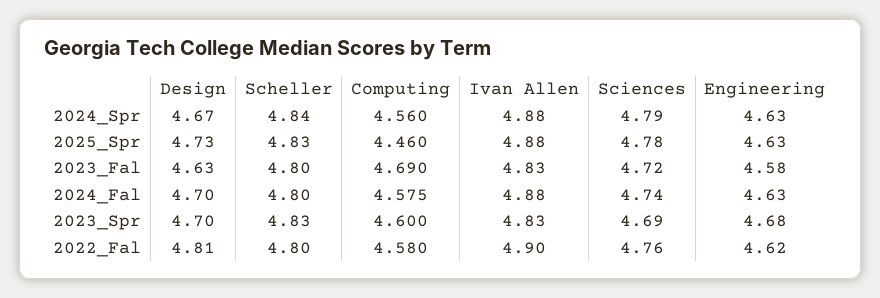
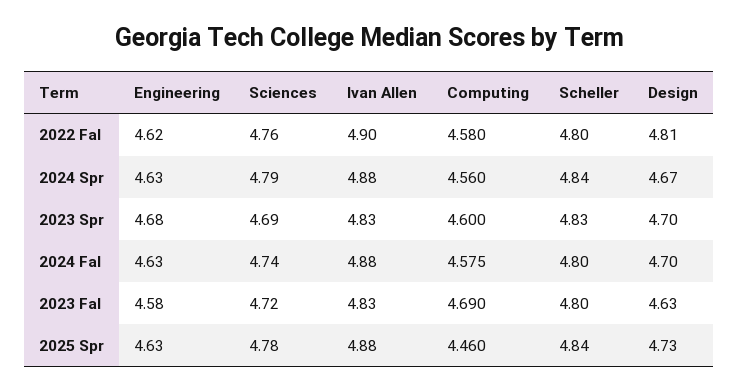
Scheller, 2025_Spr: 4.83 -> 4.84

